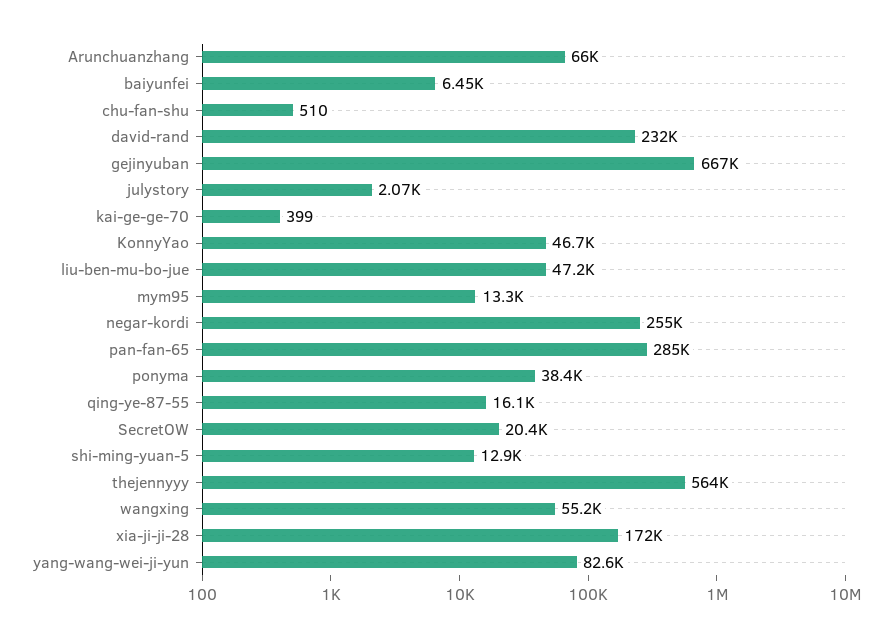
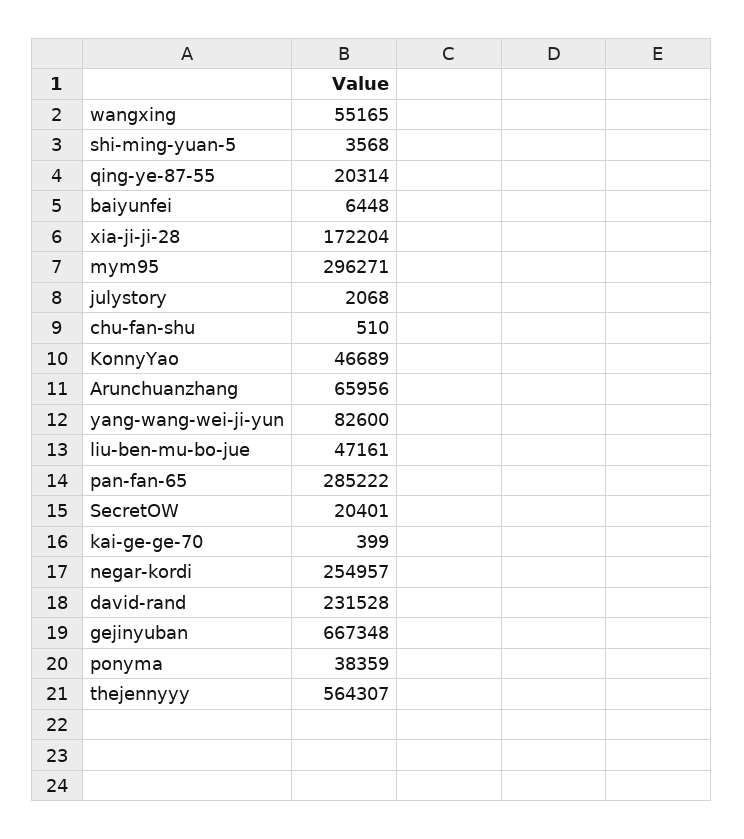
mym95: 13300 -> 296271
qing-ye-87-55: 16100 -> 20314
shi-ming-yuan-5: 12900 -> 3568

